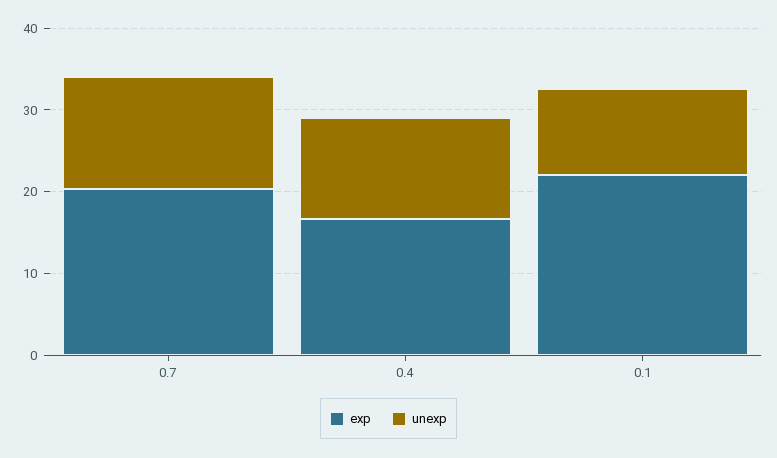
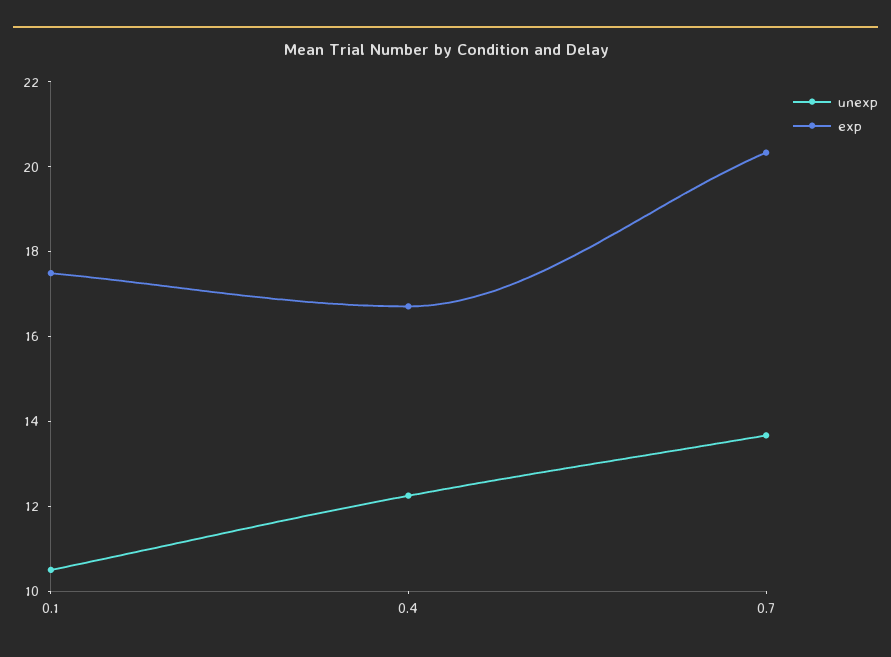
exp, 0.1: 22 -> 17.5

